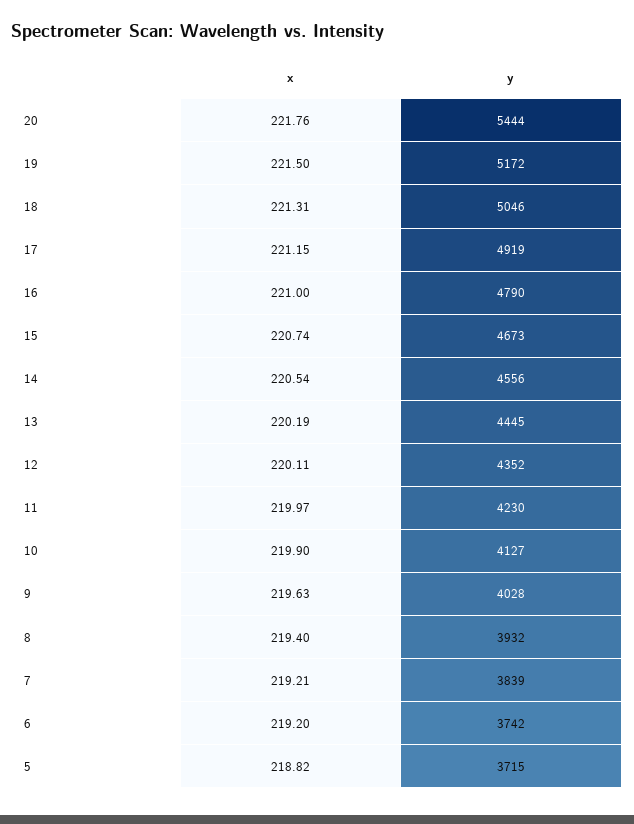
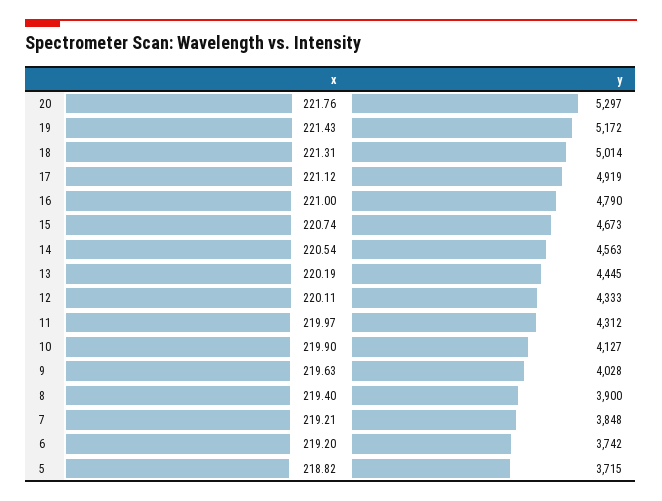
y, 20: 5444 -> 5297
x, 19: 221.5 -> 221.43
y, 18: 5046 -> 5014
x, 17: 221.15 -> 221.12
y, 14: 4556 -> 4563
y, 12: 4352 -> 4333
y, 11: 4230 -> 4312
y, 8: 3932 -> 3900
y, 7: 3839 -> 3848

